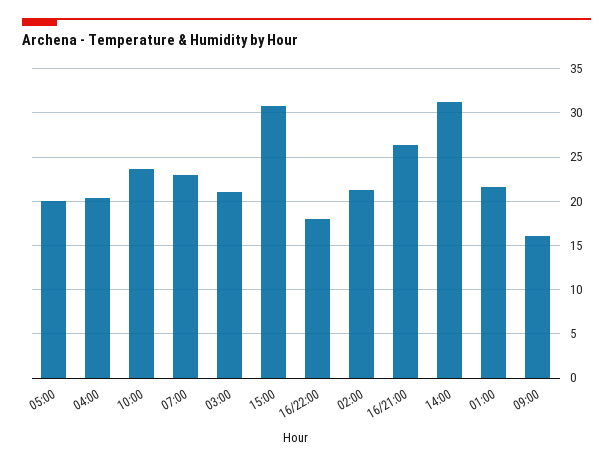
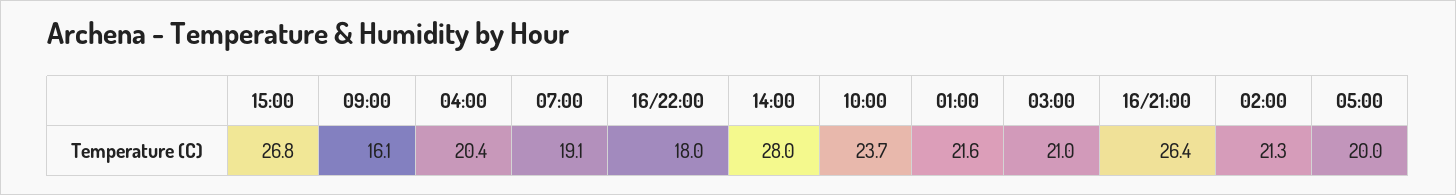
07:00: 23 -> 19.1
15:00: 31 -> 26.8
14:00: 31 -> 28

